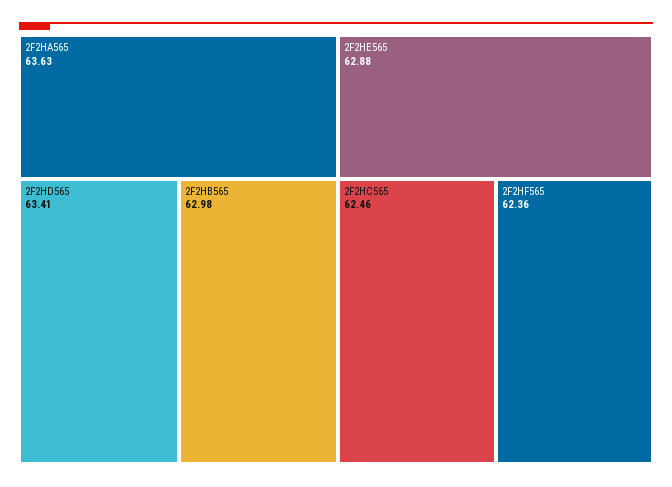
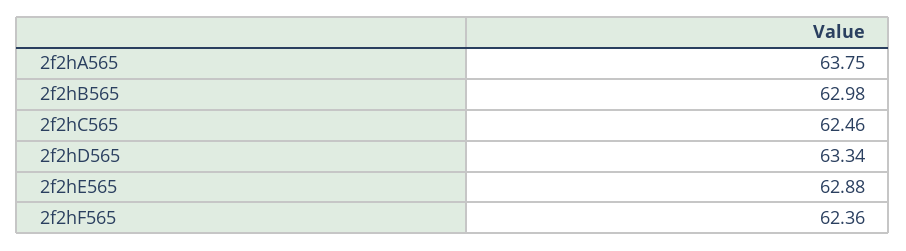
2F2HA565: 63.63 -> 63.75
2F2HD565: 63.41 -> 63.34

